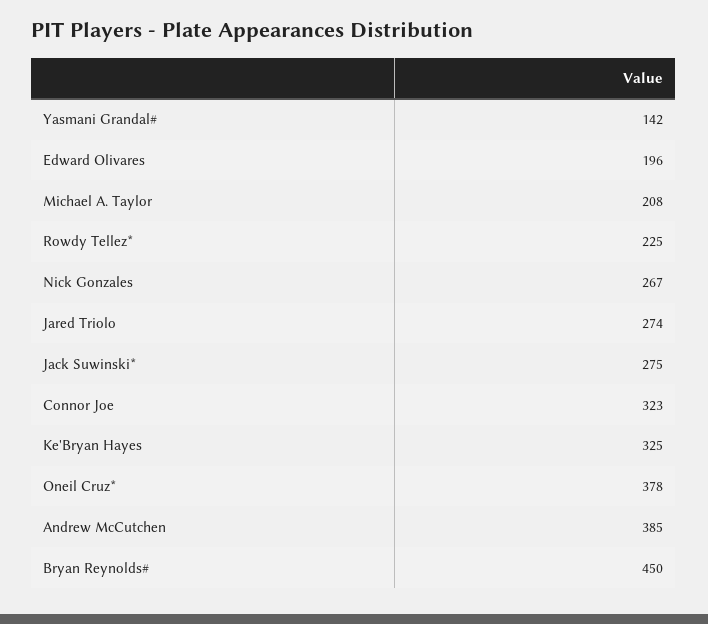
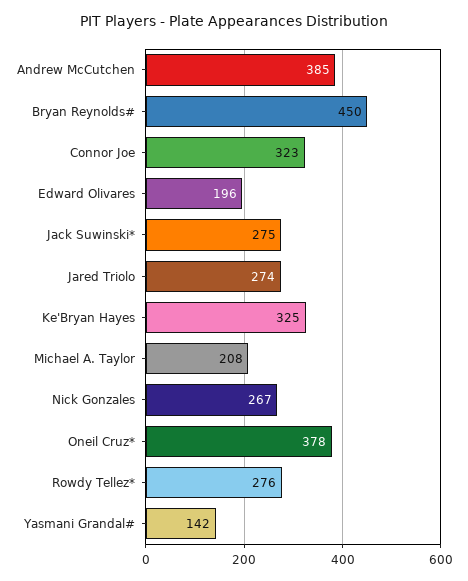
Rowdy Tellez*: 225 -> 276

